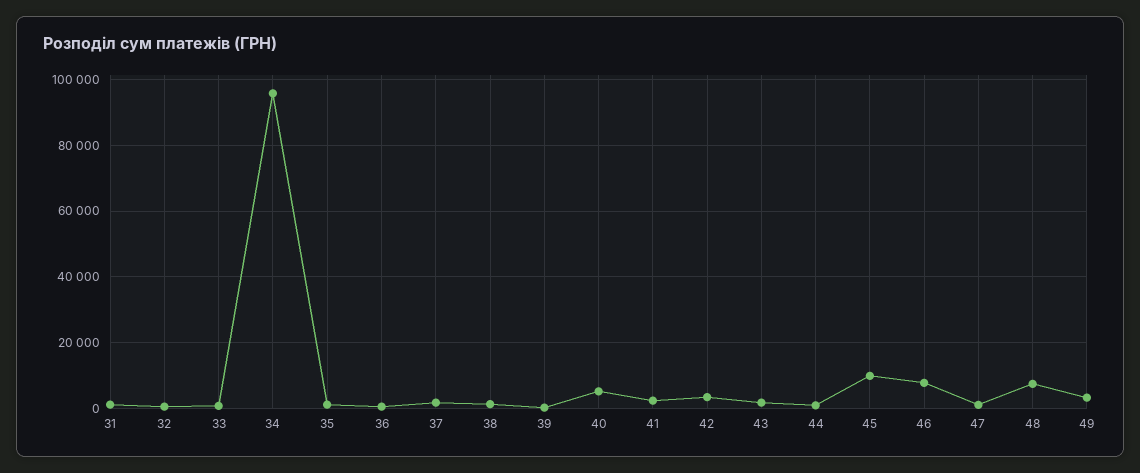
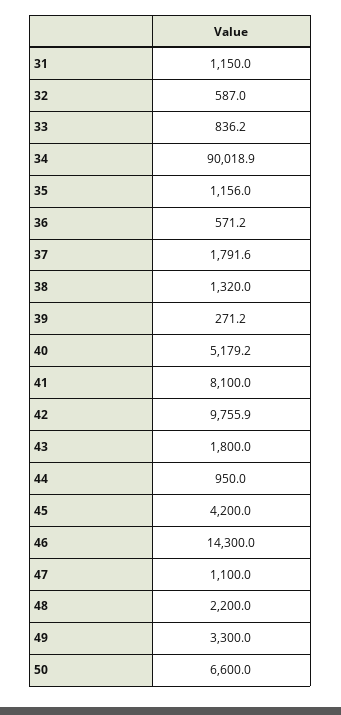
34: 96000 -> 90018.9
41: 2000 -> 8100
42: 4000 -> 9755.9
45: 10000 -> 4200
46: 8000 -> 14300
48: 8000 -> 2200
50: none -> 6600

